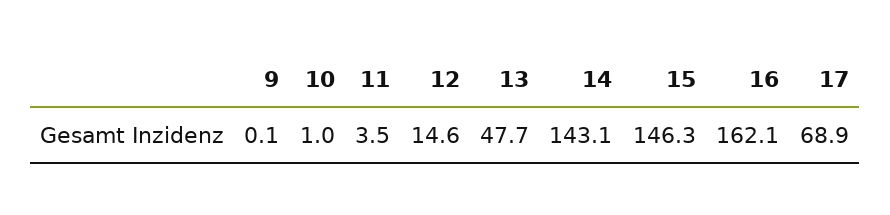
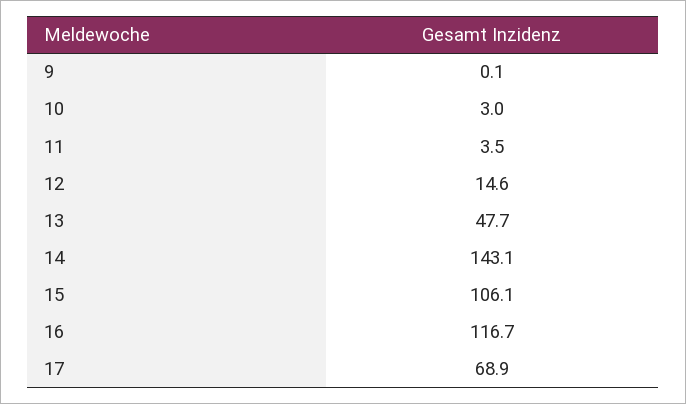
10: 1 -> 3
15: 146.3 -> 106.1
16: 162.1 -> 116.7

